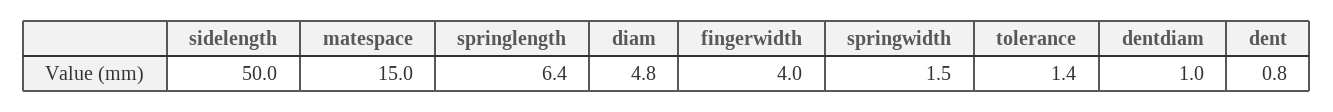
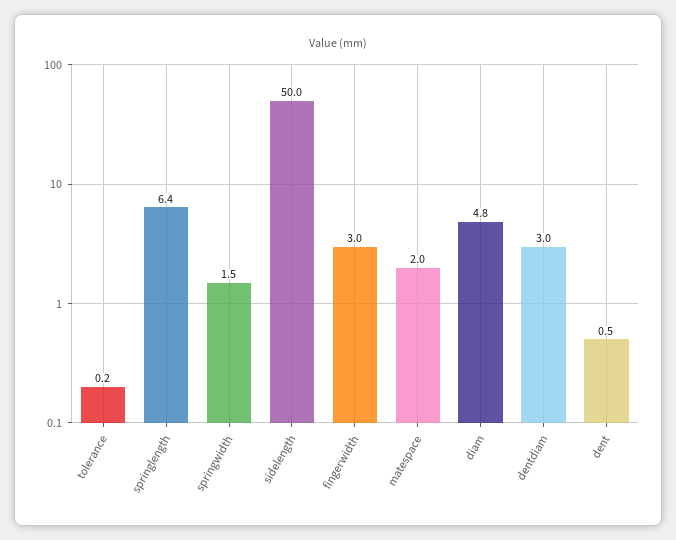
matespace: 15 -> 2
fingerwidth: 4 -> 3
tolerance: 1.4 -> 0.2
dentdiam: 1 -> 3
dent: 0.8 -> 0.5

